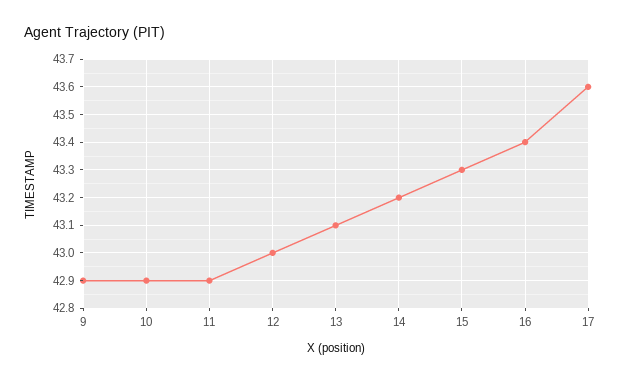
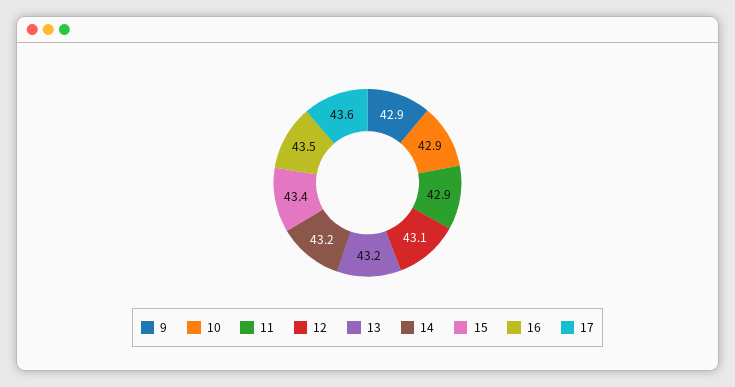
12: 43 -> 43.1
13: 43.1 -> 43.2
15: 43.3 -> 43.4
16: 43.4 -> 43.5

